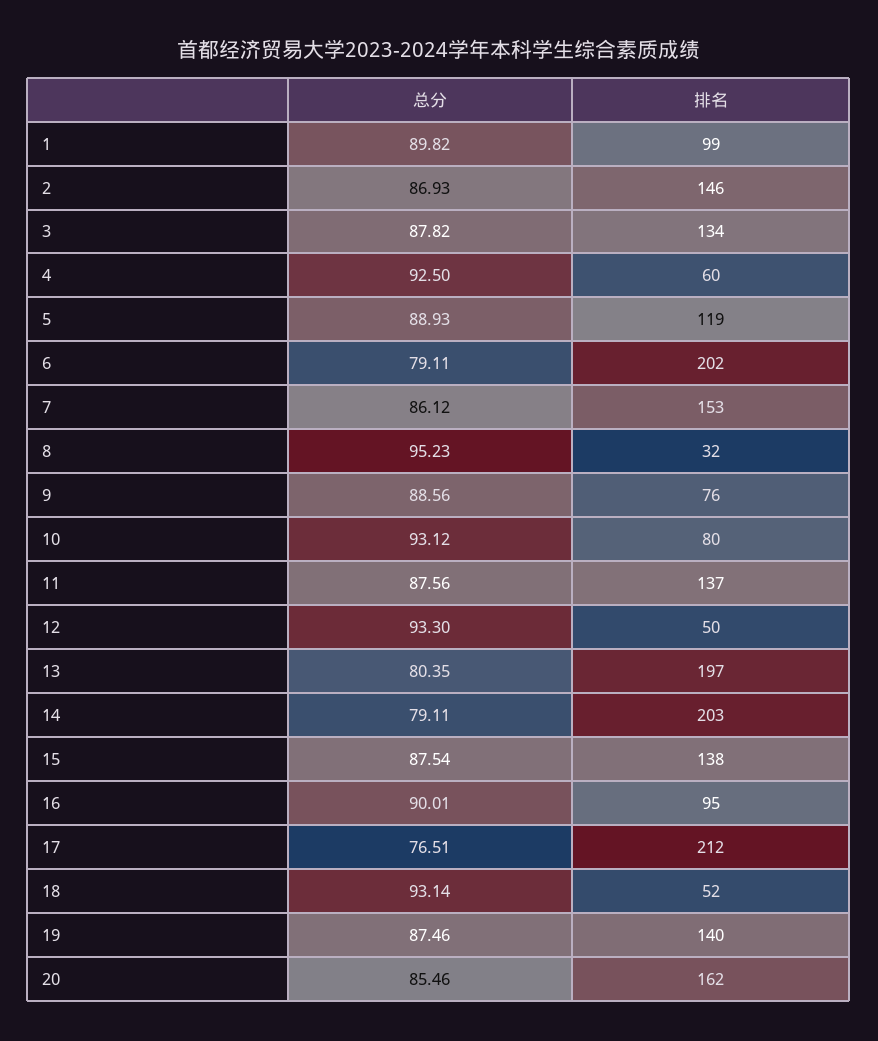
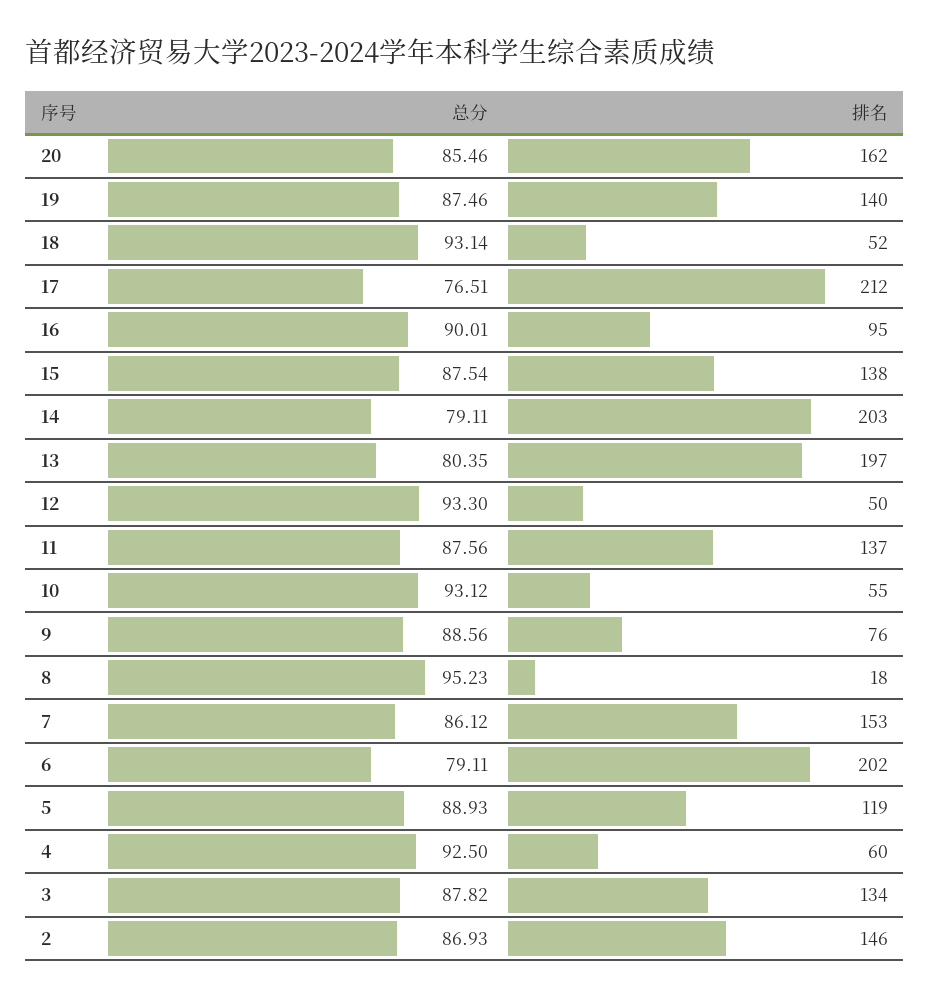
总分, 1: 89.82 -> none
排名, 1: 99 -> none
排名, 8: 32 -> 18
排名, 10: 80 -> 55

